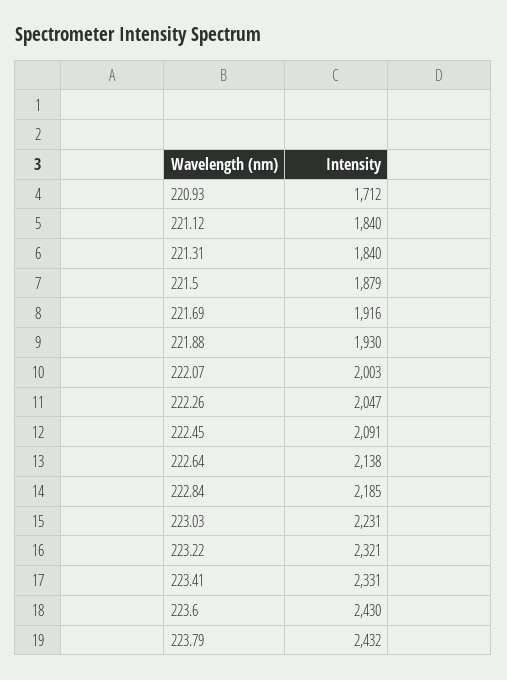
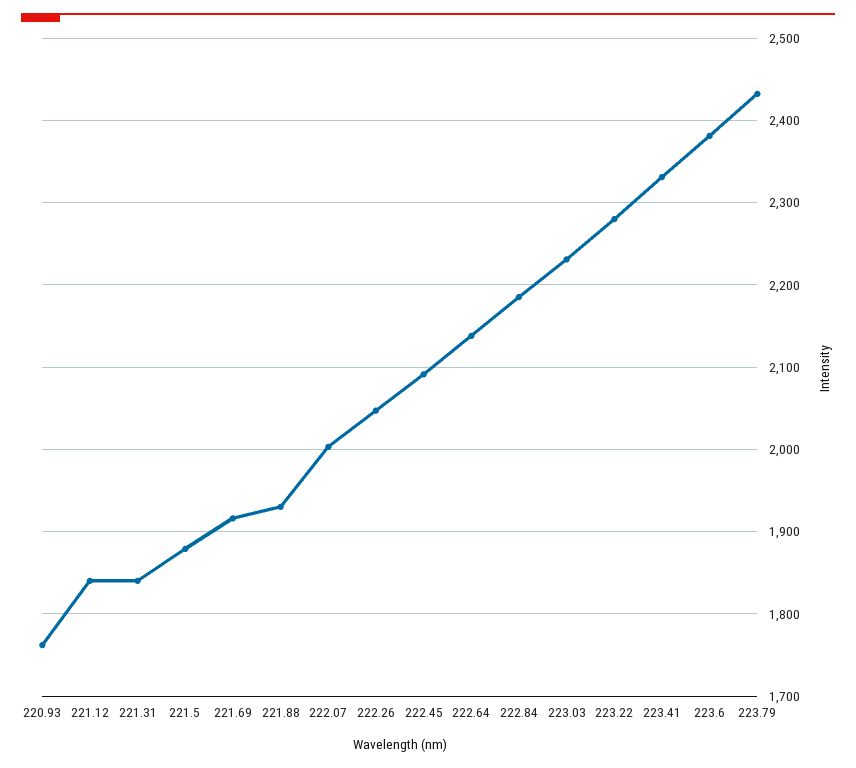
220.93: 1712 -> 1760
223.22: 2321 -> 2280
223.6: 2430 -> 2380

